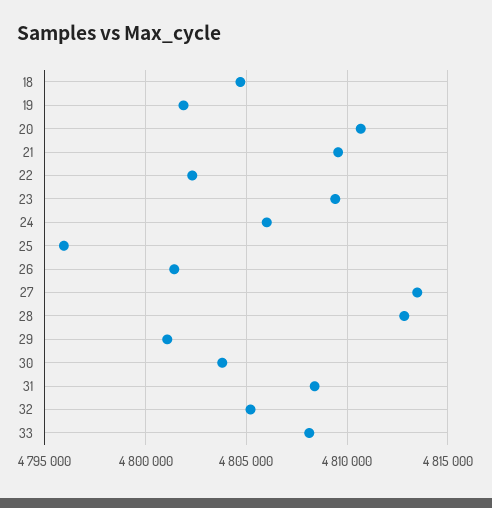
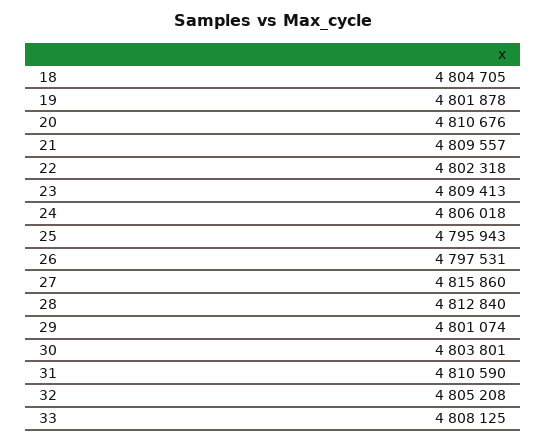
26: 4801500 -> 4797531
27: 4813500 -> 4815860
31: 4808500 -> 4810590

